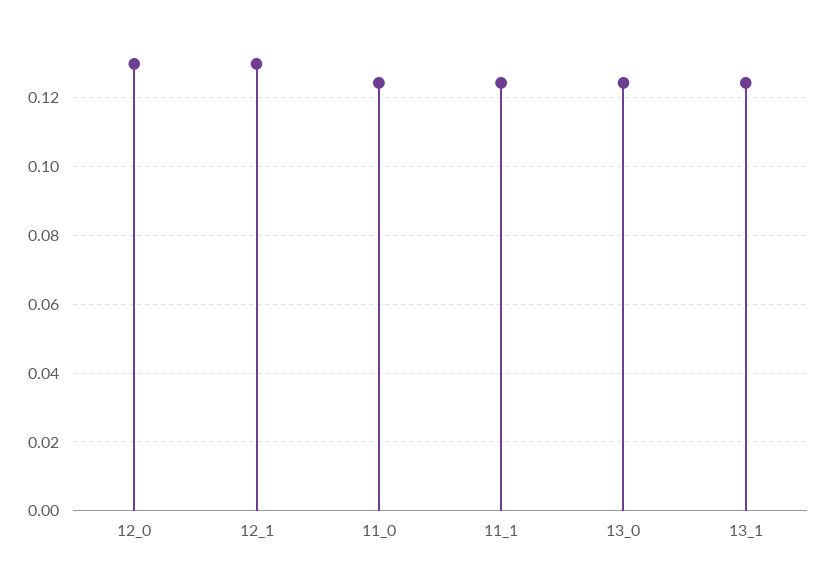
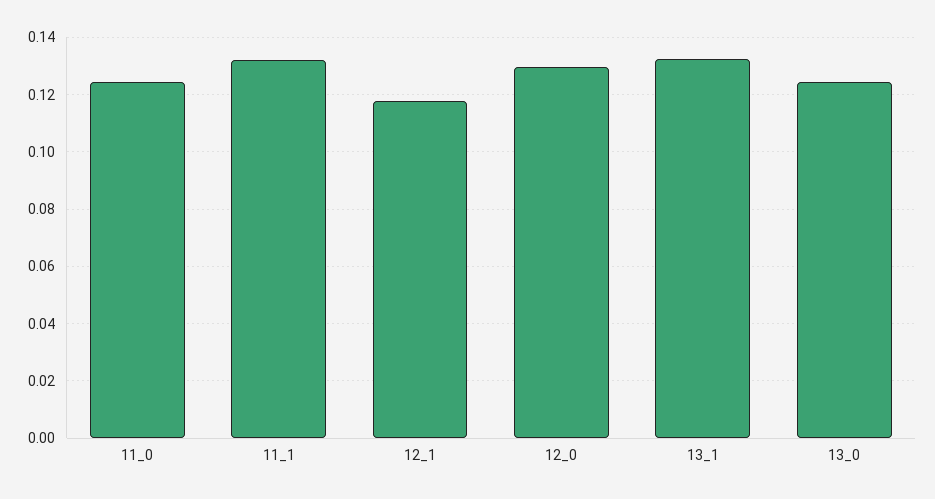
12_1: 0.13 -> 0.1175
11_1: 0.124 -> 0.1325
13_1: 0.124 -> 0.1325

